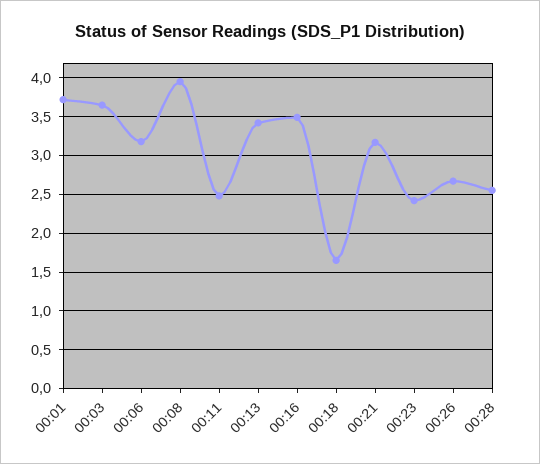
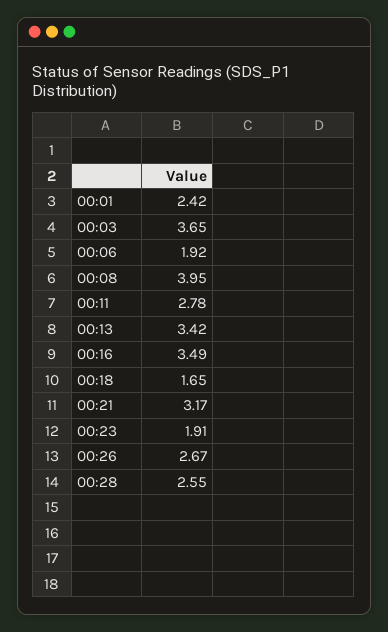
00:01: 3.7 -> 2.42
00:06: 3.2 -> 1.92
00:11: 2.5 -> 2.78
00:23: 2.4 -> 1.91

